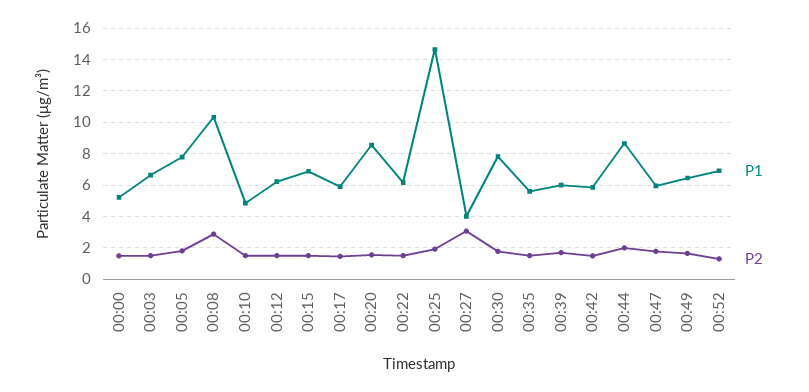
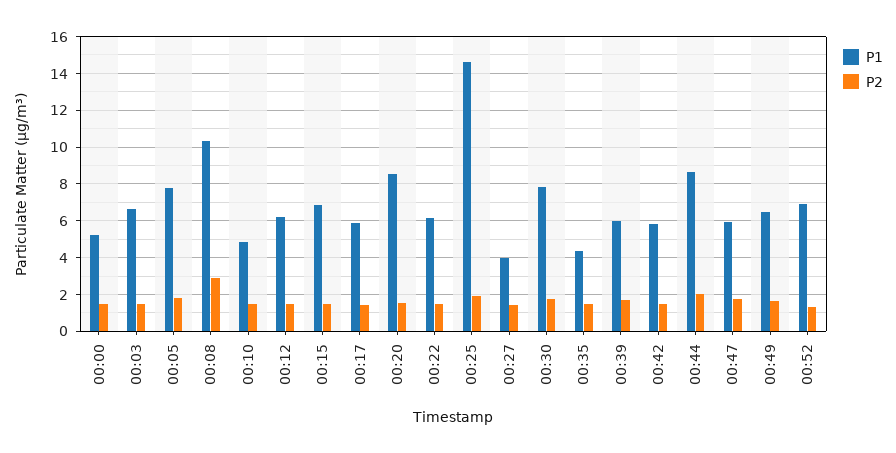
P2, 00:27: 3 -> 1.5
P1, 00:35: 5.5 -> 4.5

